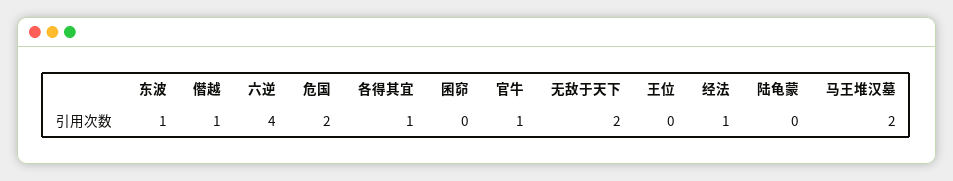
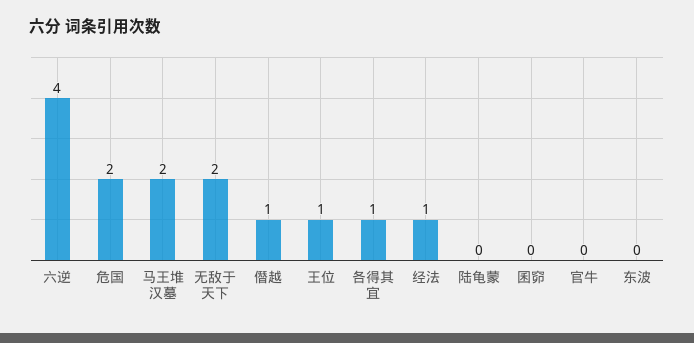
东波: 1 -> 0
官牛: 1 -> 0
王位: 0 -> 1

